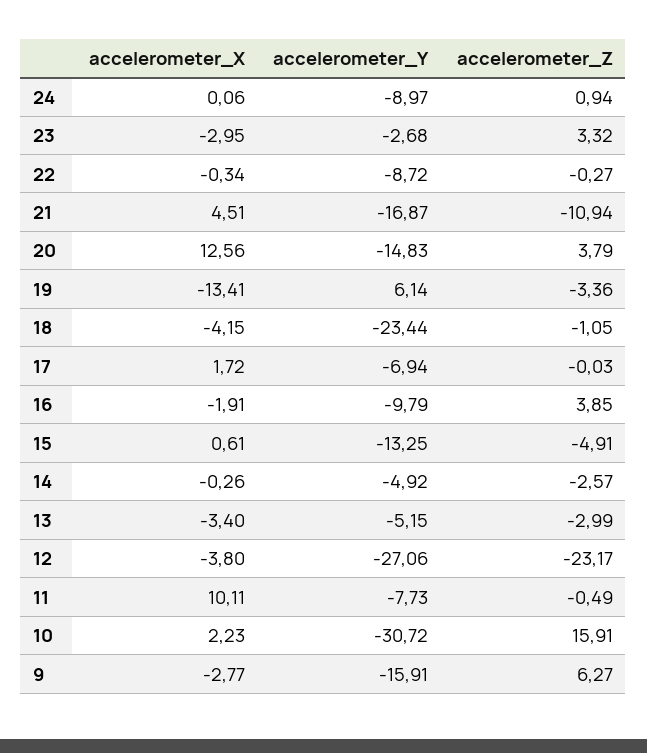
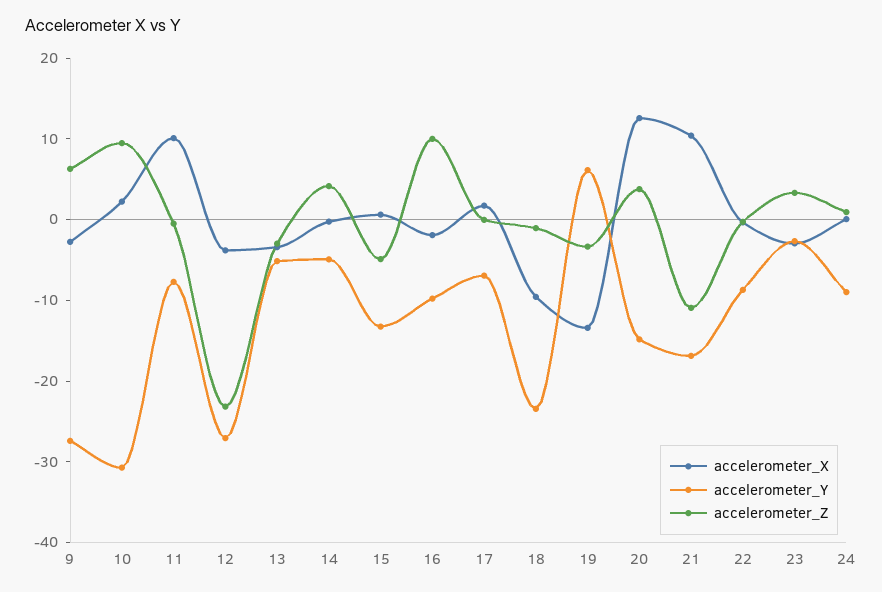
accelerometer_X, 21: 4.51 -> 10
accelerometer_X, 18: -4.15 -> -10
accelerometer_Z, 16: 3.85 -> 10
accelerometer_Z, 14: -2.57 -> 4
accelerometer_Z, 10: 15.91 -> 10
accelerometer_Y, 9: -15.91 -> -28

